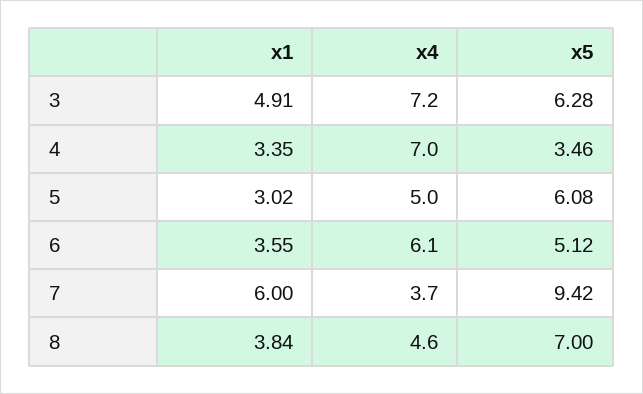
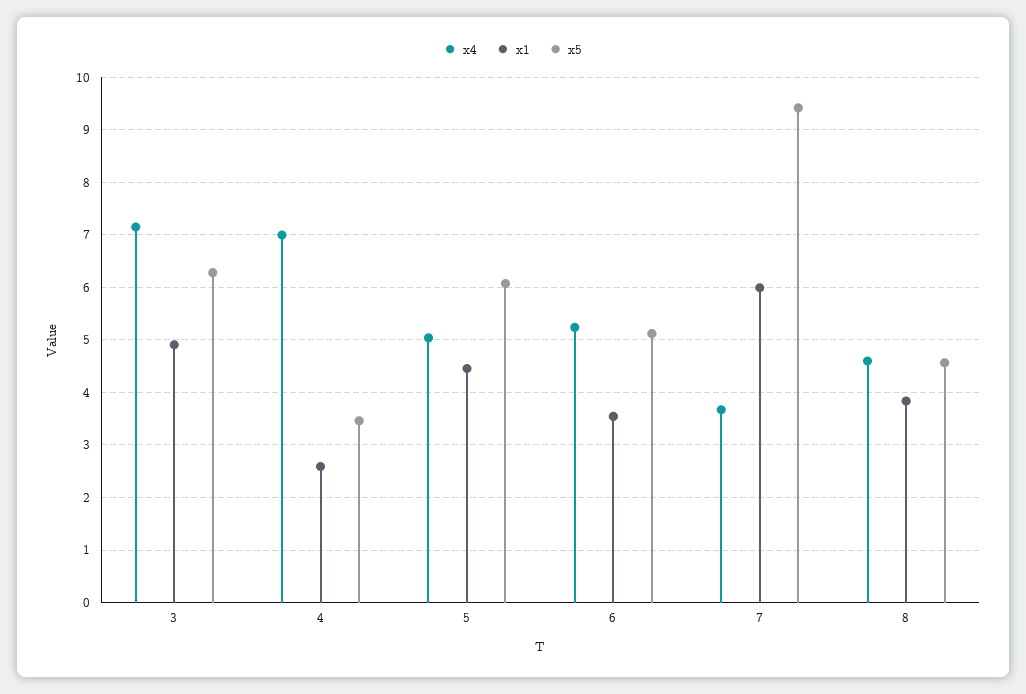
x1, 4: 3.35 -> 2.6
x1, 5: 3.02 -> 4.4
x4, 6: 6.1 -> 5.2
x5, 8: 7 -> 4.6

